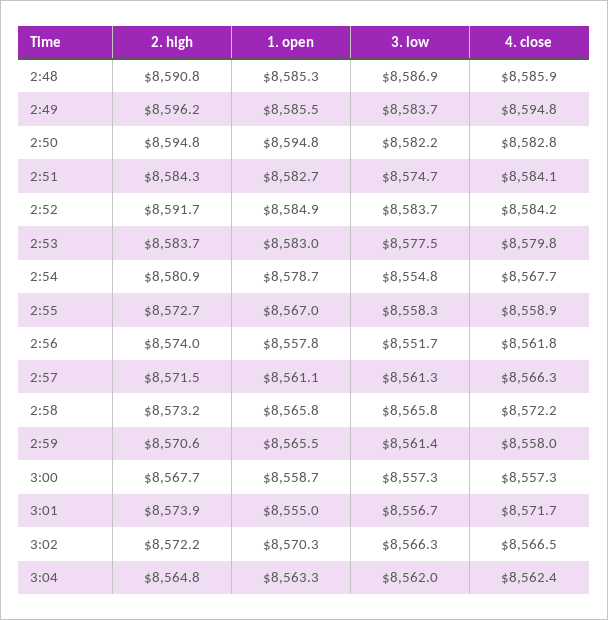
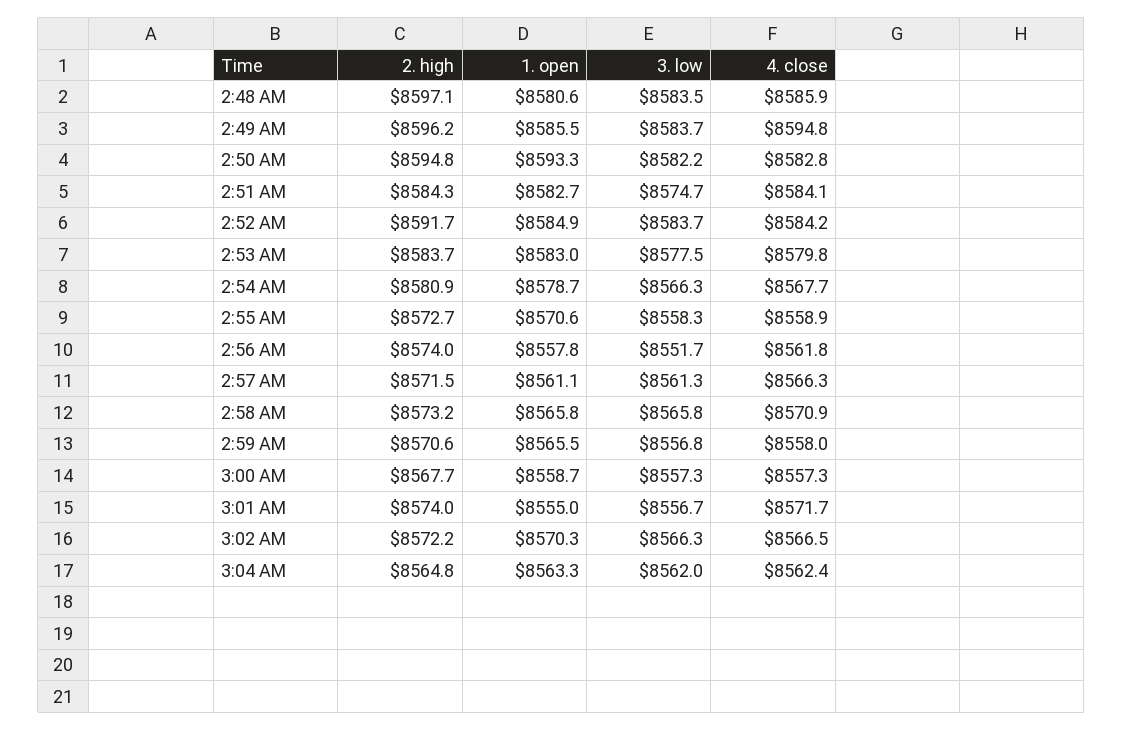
2. high, 2:48: 8590.8 -> 8597.1
1. open, 2:48: 8585.3 -> 8580.6
3. low, 2:48: 8586.9 -> 8583.5
1. open, 2:50: 8594.8 -> 8593.3
3. low, 2:54: 8554.8 -> 8566.3
1. open, 2:55: 8567 -> 8570.6
4. close, 2:58: 8572.2 -> 8570.9
3. low, 2:59: 8561.4 -> 8556.8
2. high, 3:01: 8573.9 -> 8574

